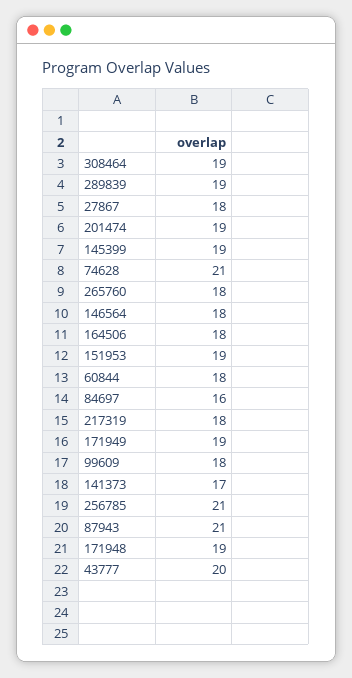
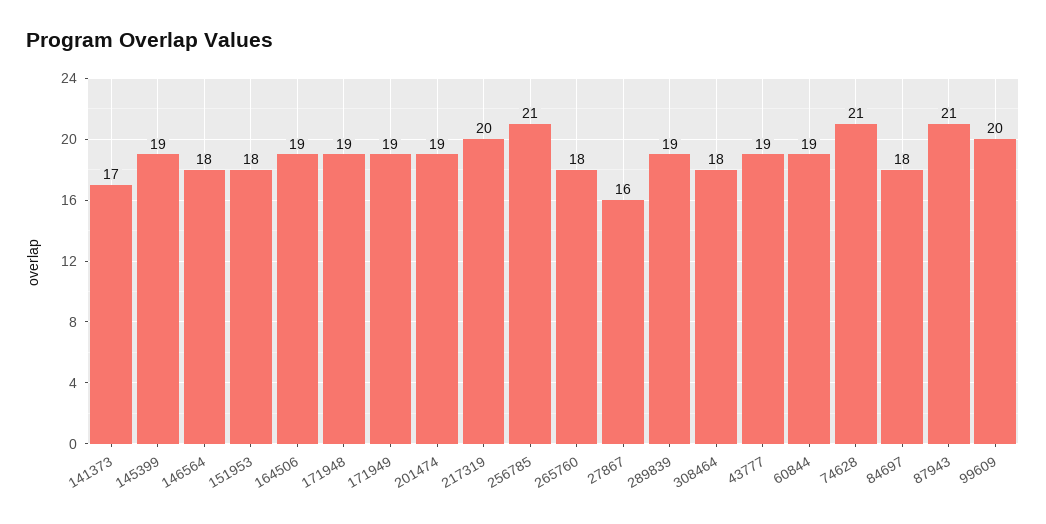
308464: 19 -> 18
27867: 18 -> 16
164506: 18 -> 19
151953: 19 -> 18
60844: 18 -> 19
84697: 16 -> 18
217319: 18 -> 20
99609: 18 -> 20
43777: 20 -> 19

